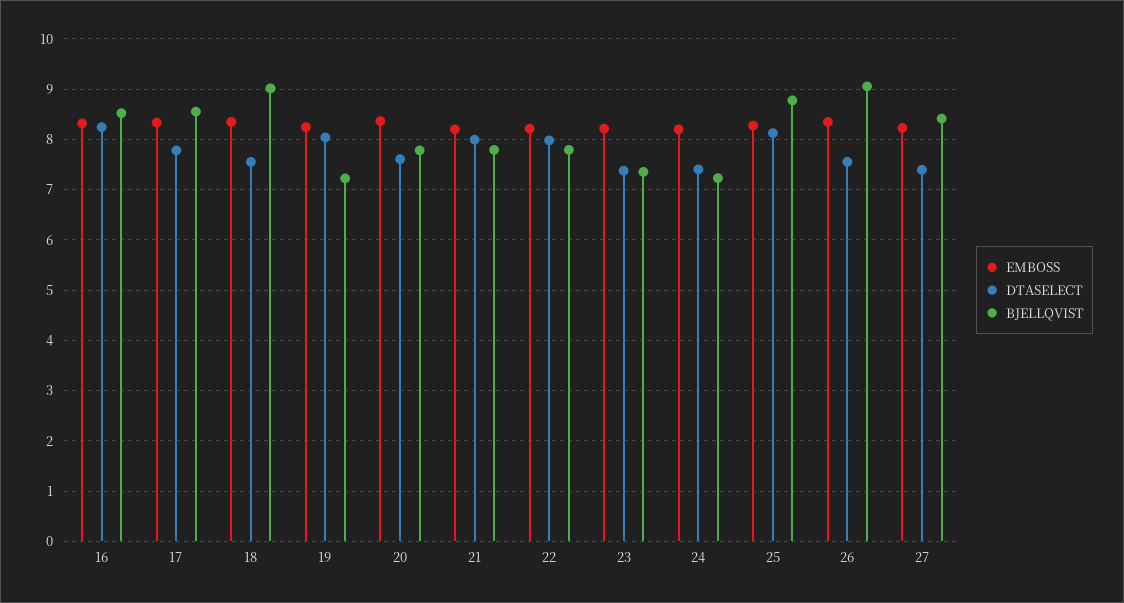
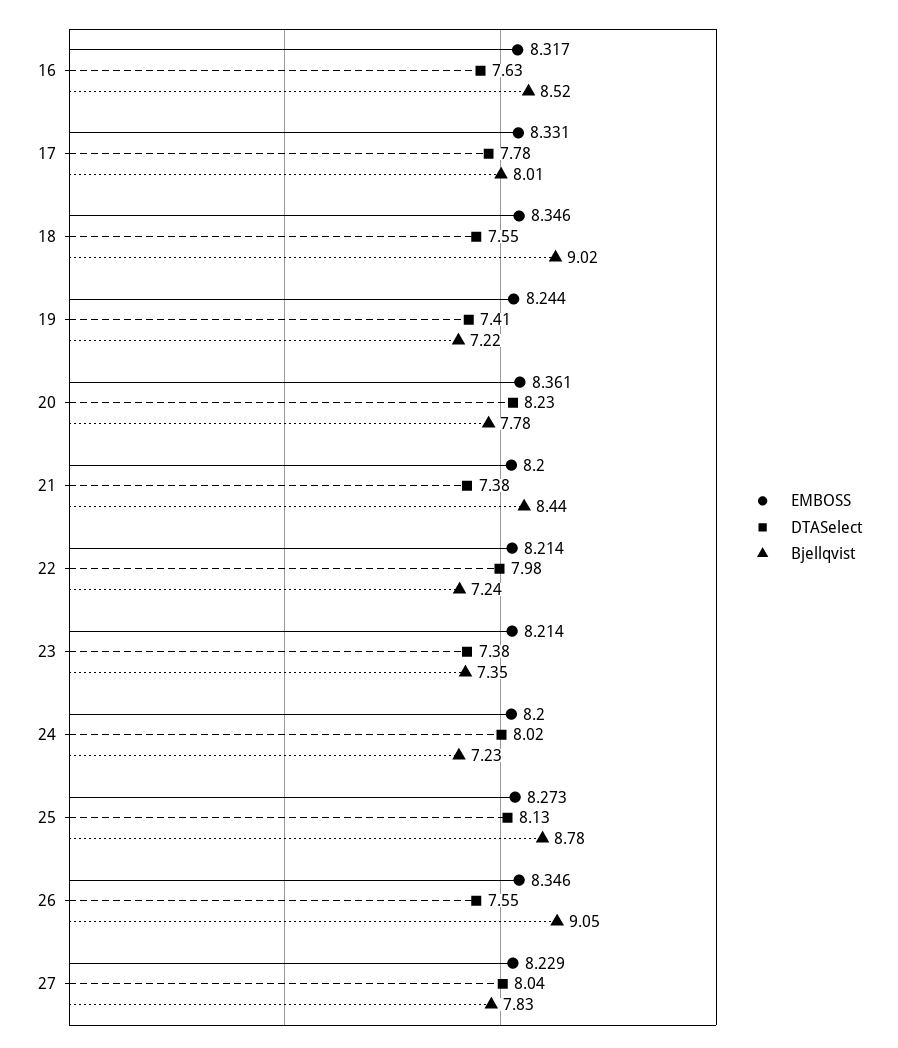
DTASELECT, 16: 8.2 -> 7.63
BJELLQVIST, 17: 8.6 -> 8.01
DTASELECT, 19: 8 -> 7.41
DTASELECT, 20: 7.6 -> 8.23
DTASELECT, 21: 8 -> 7.38
BJELLQVIST, 21: 7.8 -> 8.44
BJELLQVIST, 22: 7.8 -> 7.24
DTASELECT, 24: 7.4 -> 8.02
DTASELECT, 27: 7.4 -> 8.04
BJELLQVIST, 27: 8.4 -> 7.83

